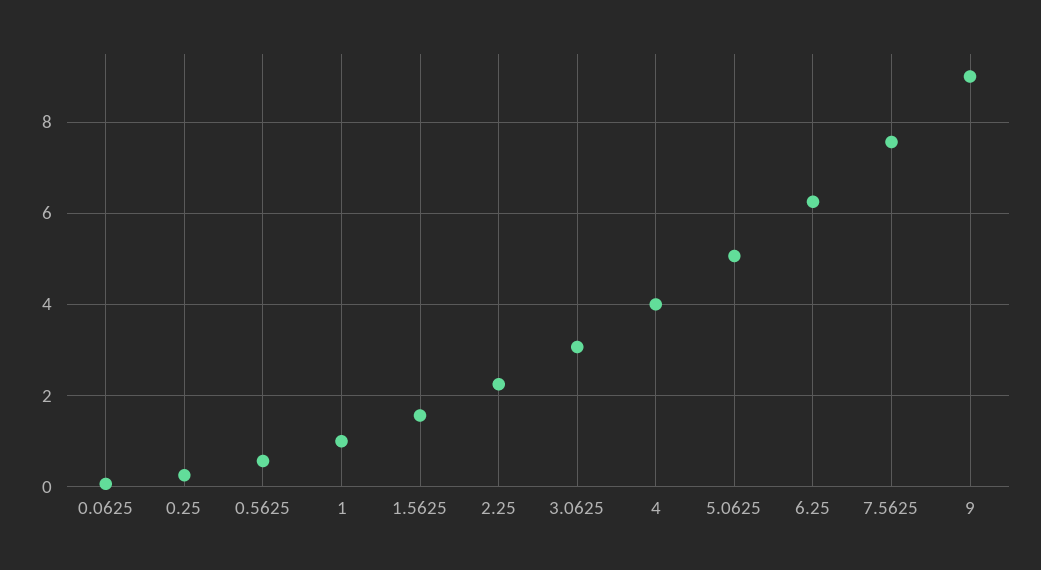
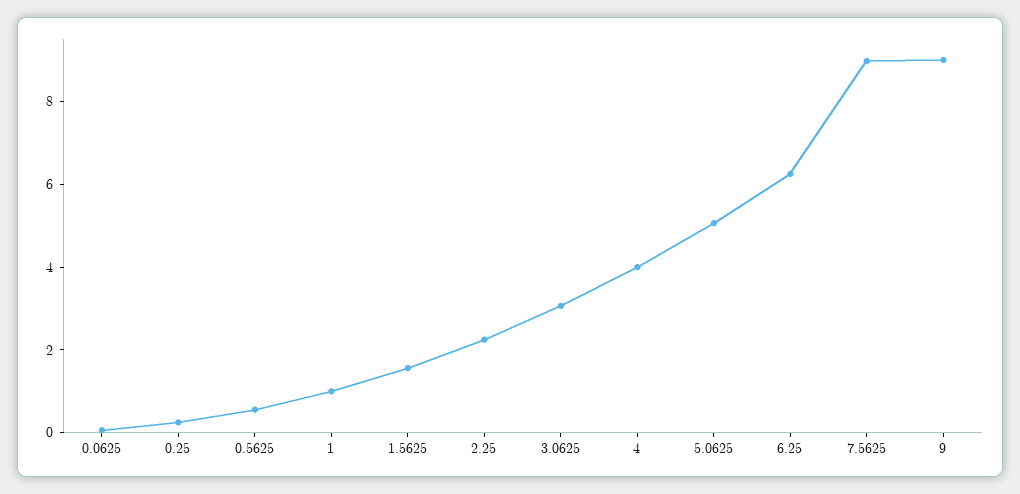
7.5625: 7.6 -> 9

